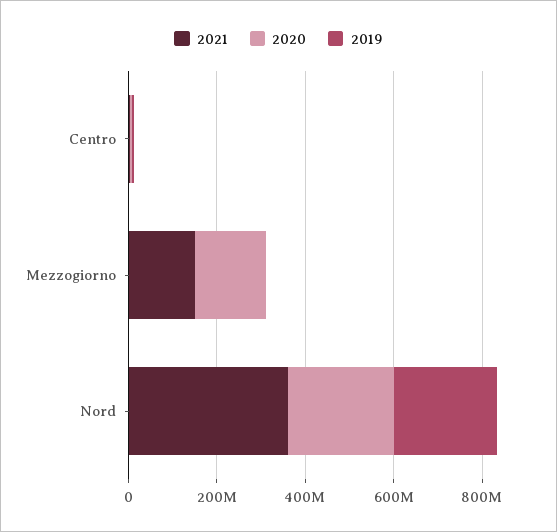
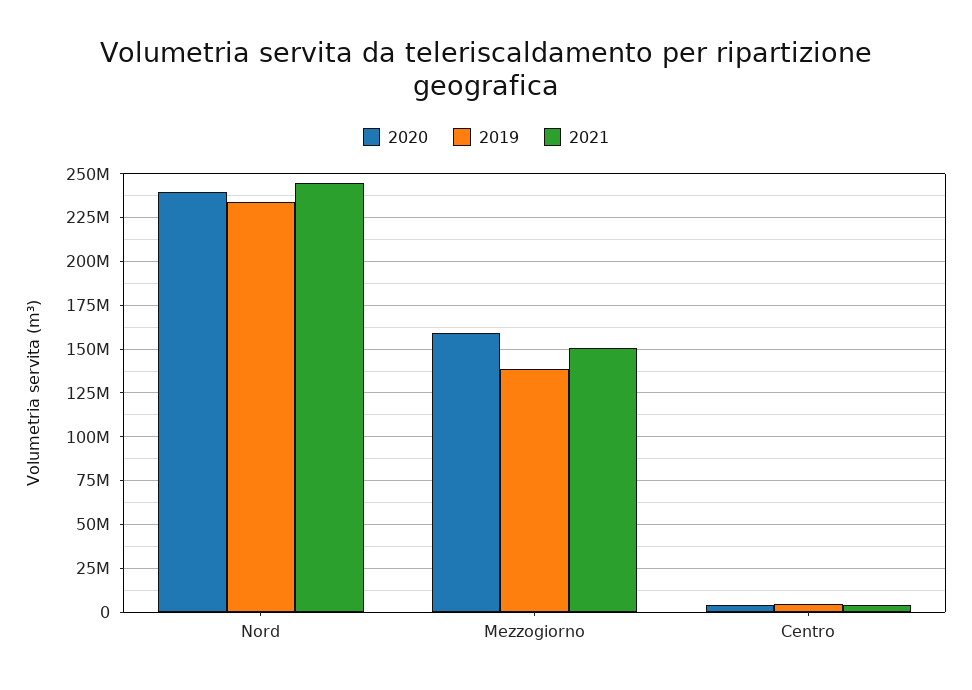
2019, Mezzogiorno: 0 -> 140000000
2021, Nord: 350000000 -> 245000000

